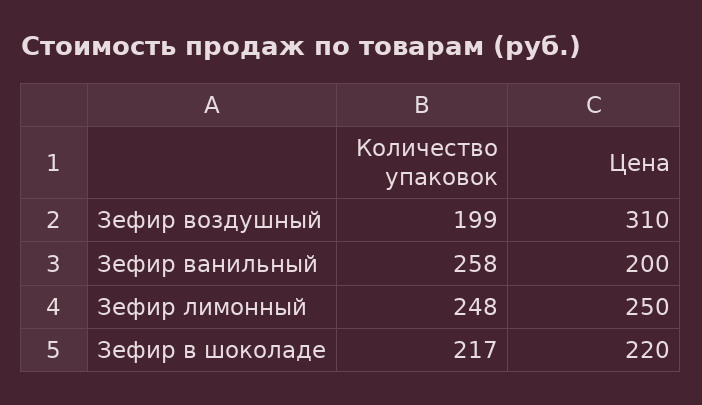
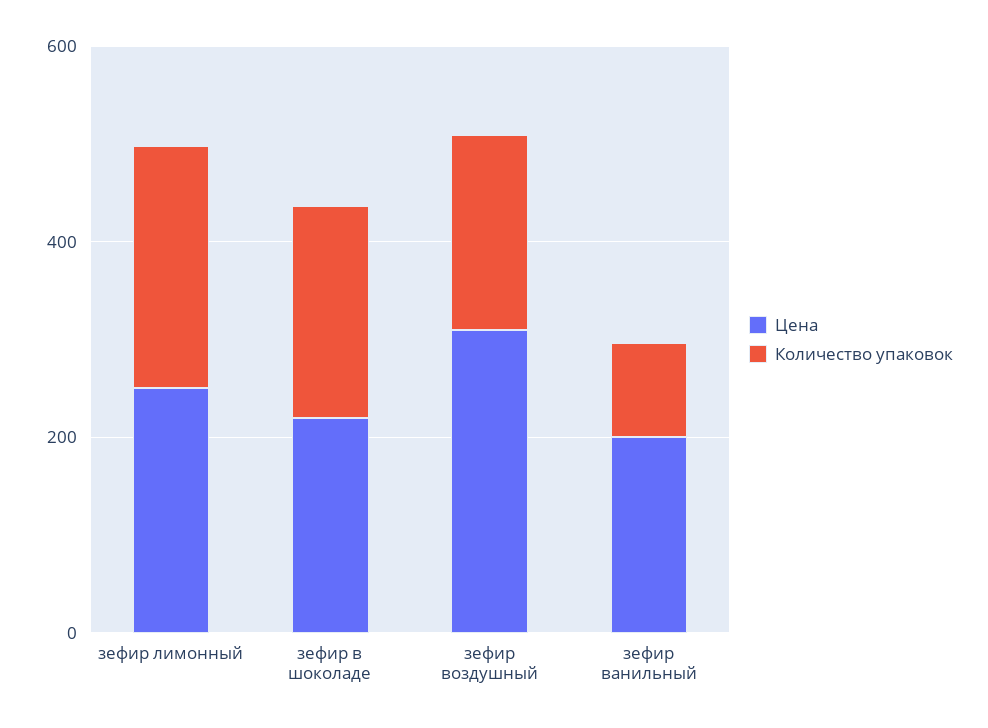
Количество упаковок, Зефир ванильный: 258 -> 100

